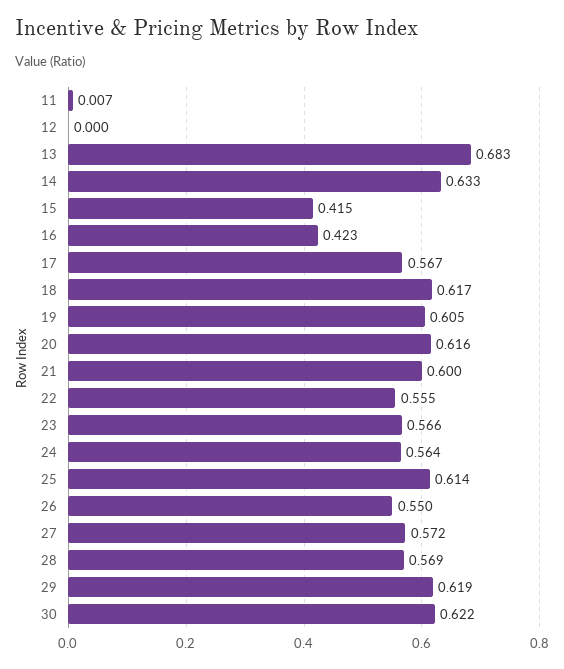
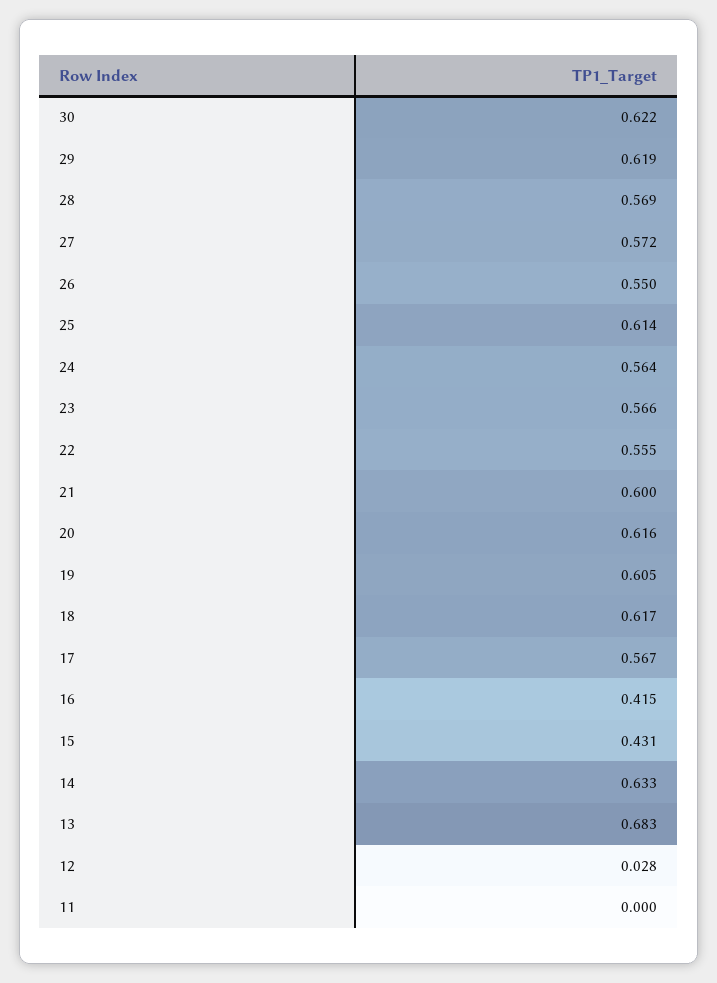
11: 0.007 -> 0
12: 0 -> 0.028
15: 0.415 -> 0.431
16: 0.423 -> 0.415

